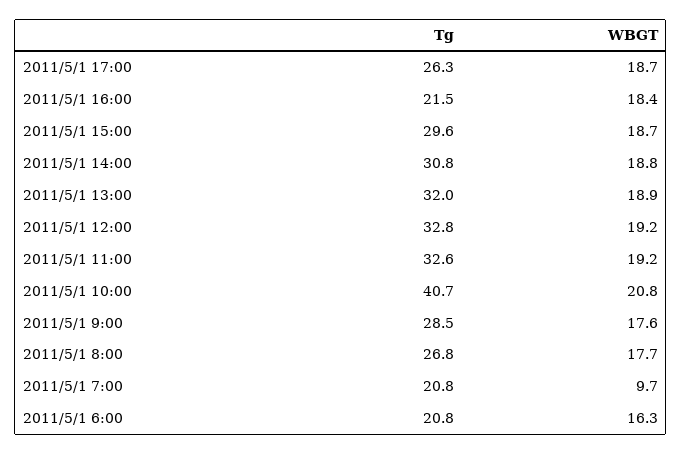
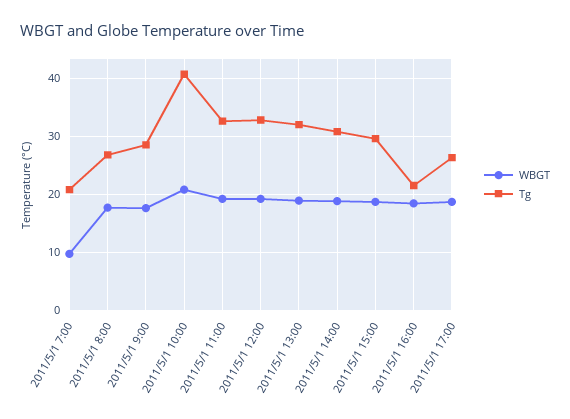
Tg, 2011/5/1 6:00: 20.8 -> none
WBGT, 2011/5/1 6:00: 16.3 -> none

